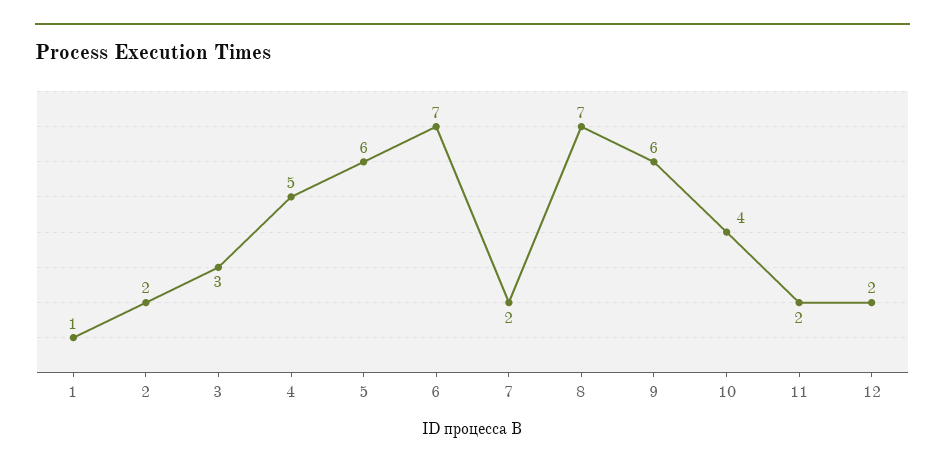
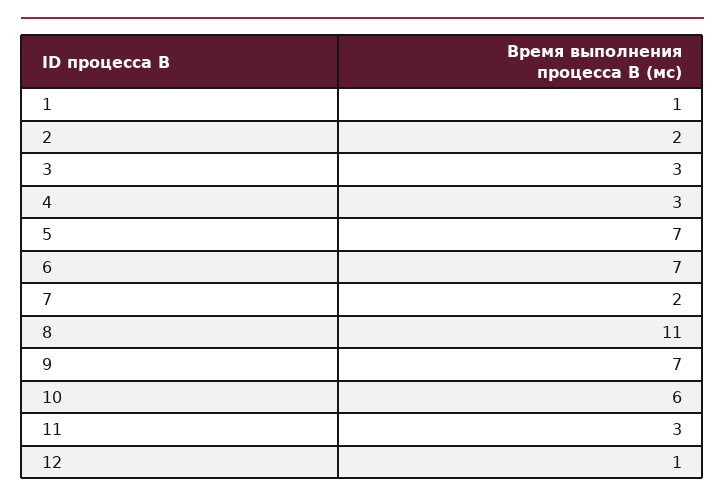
4: 5 -> 3
5: 6 -> 7
8: 7 -> 11
9: 6 -> 7
10: 4 -> 6
11: 2 -> 3
12: 2 -> 1

